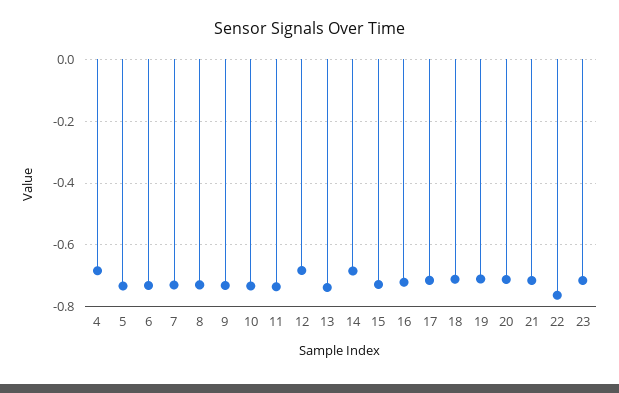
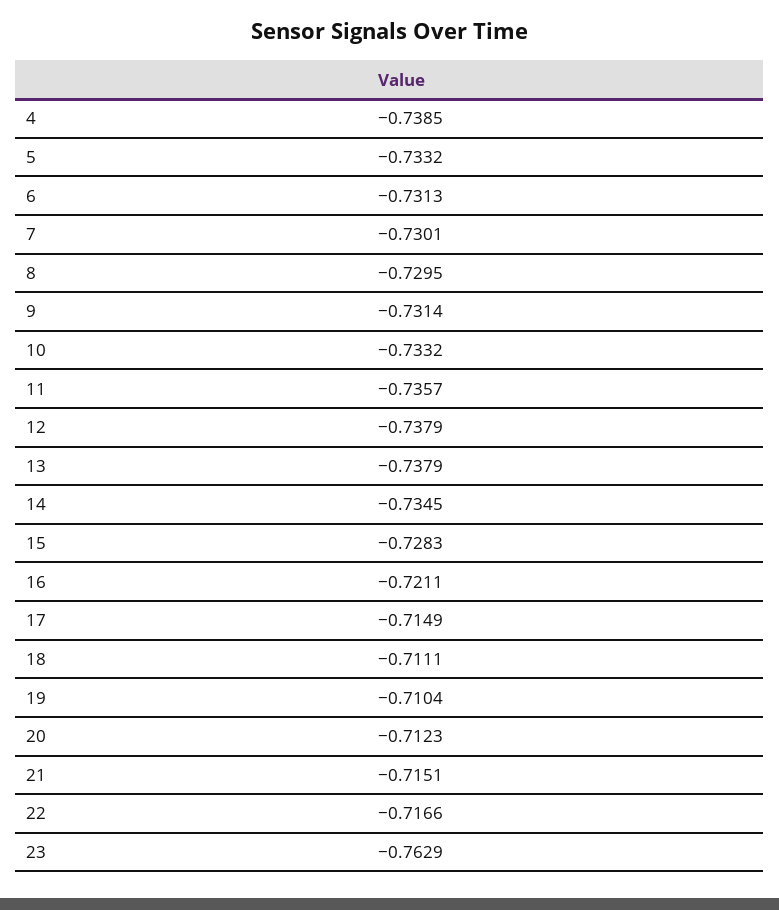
4: -0.68 -> -0.7385
12: -0.68 -> -0.7379
14: -0.68 -> -0.7345
22: -0.76 -> -0.7166
23: -0.72 -> -0.7629

